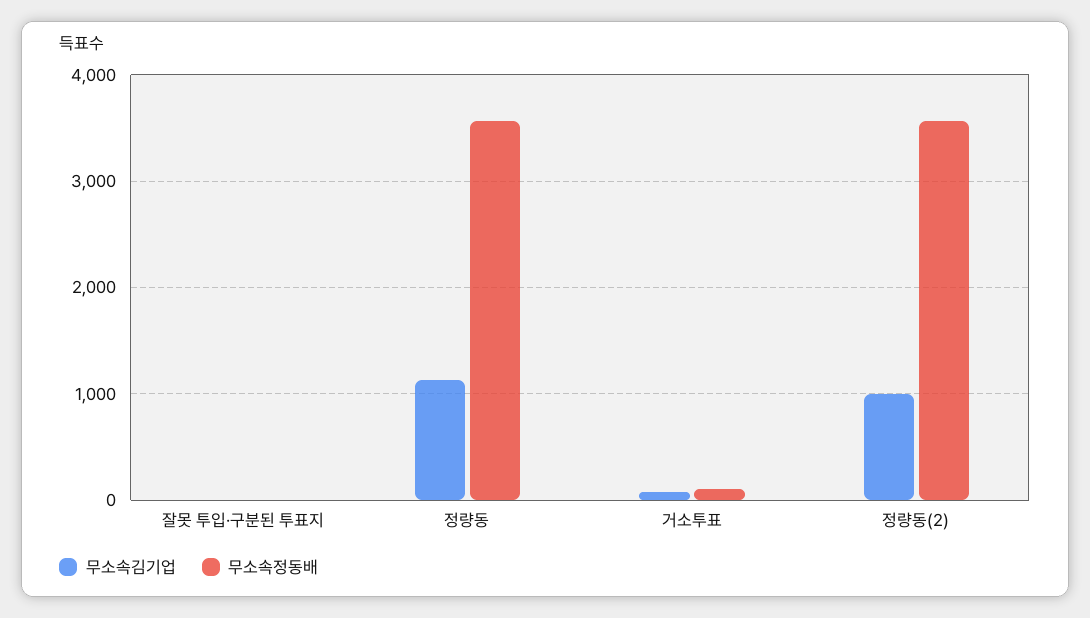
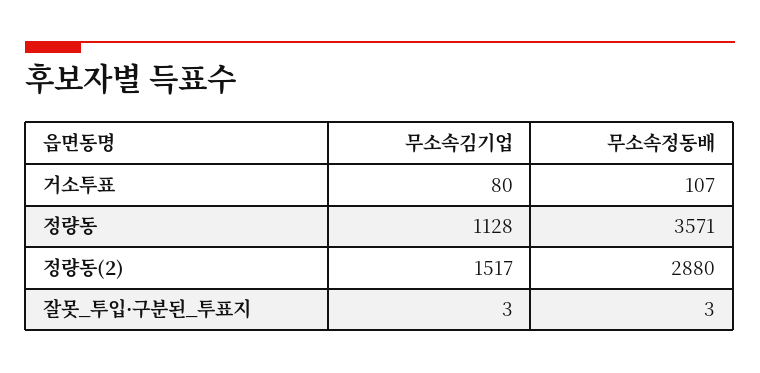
무소속김기업, 정량동(2): 1000 -> 1517
무소속정동배, 정량동(2): 3600 -> 2880

